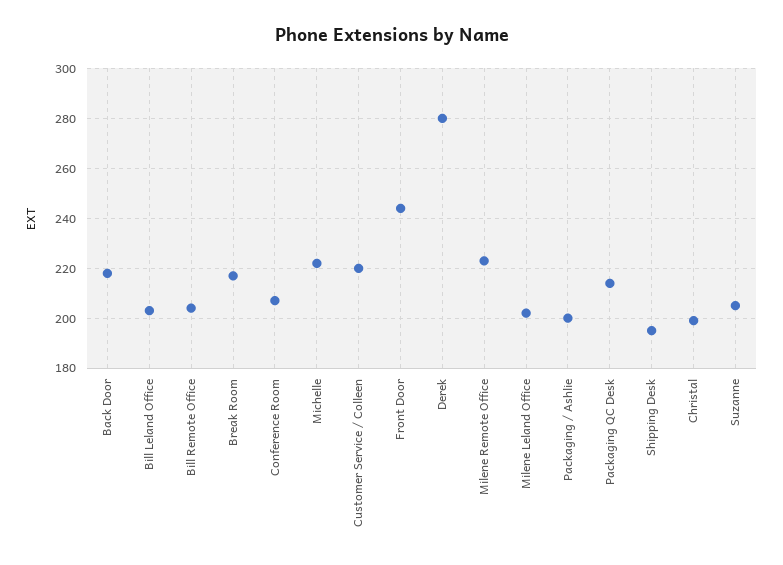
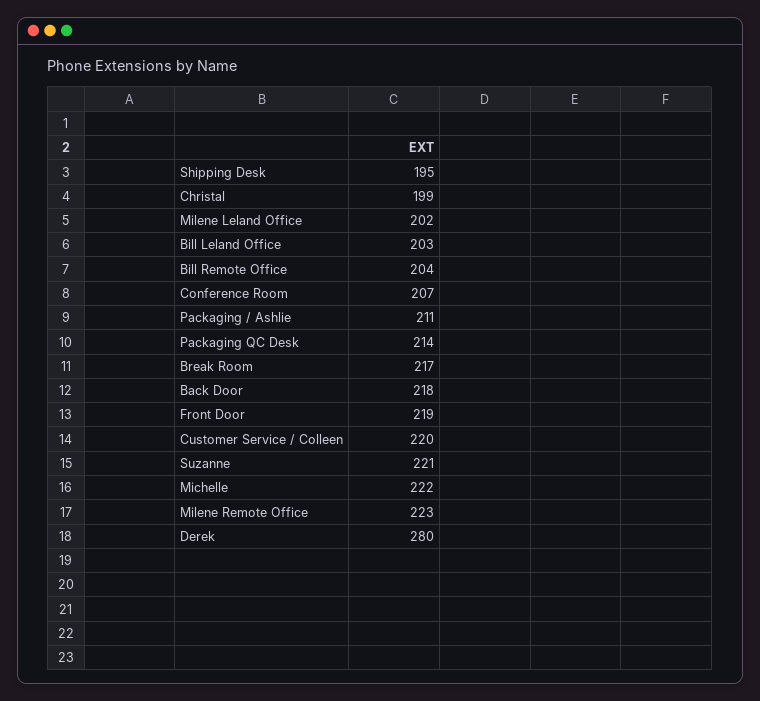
Front Door: 245 -> 219
Packaging / Ashlie: 200 -> 211
Suzanne: 205 -> 221

